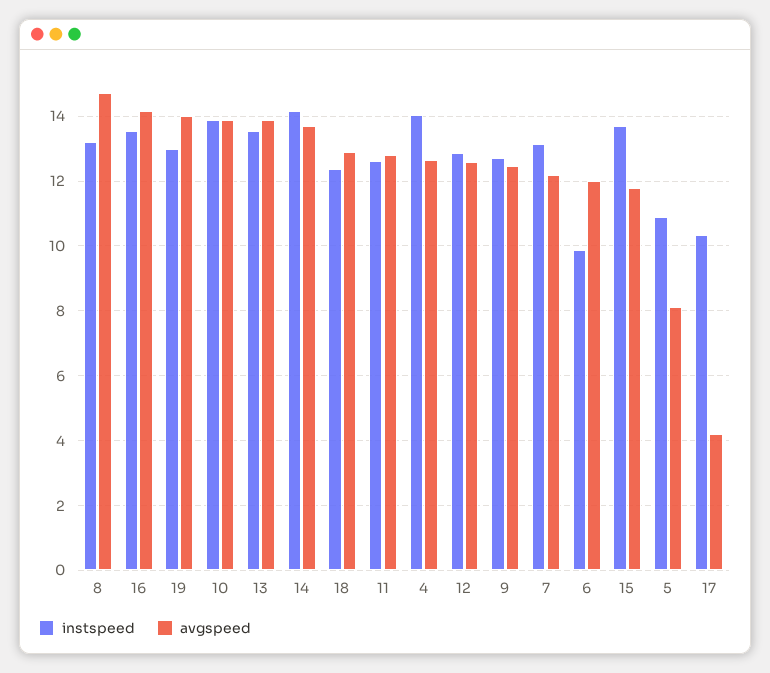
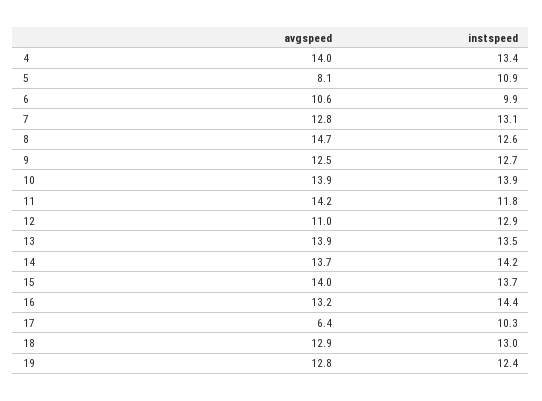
instspeed, 8: 13.2 -> 12.6
instspeed, 16: 13.6 -> 14.4
avgspeed, 16: 14.2 -> 13.2
instspeed, 19: 13 -> 12.4
avgspeed, 19: 14 -> 12.8
instspeed, 18: 12.4 -> 13
instspeed, 11: 12.6 -> 11.8
avgspeed, 11: 12.8 -> 14.2
instspeed, 4: 14 -> 13.4
avgspeed, 4: 12.6 -> 14
avgspeed, 12: 12.6 -> 11
avgspeed, 7: 12.2 -> 12.8
avgspeed, 6: 12 -> 10.6
avgspeed, 15: 11.8 -> 14
avgspeed, 17: 4.2 -> 6.4

